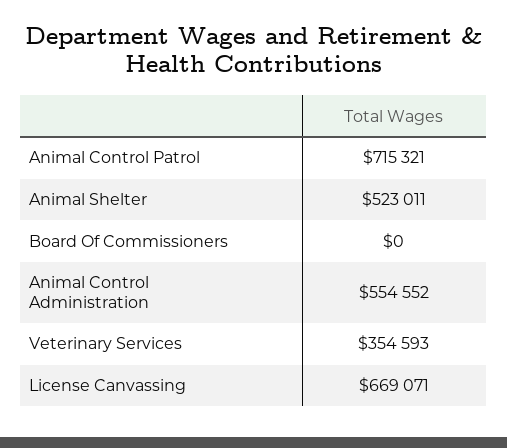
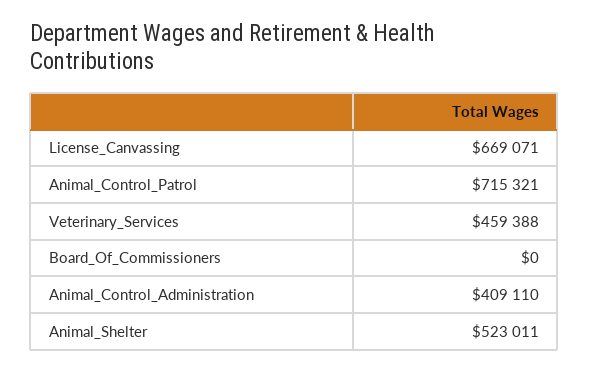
Animal Control Administration: 554552 -> 409110
Veterinary Services: 354593 -> 459388

